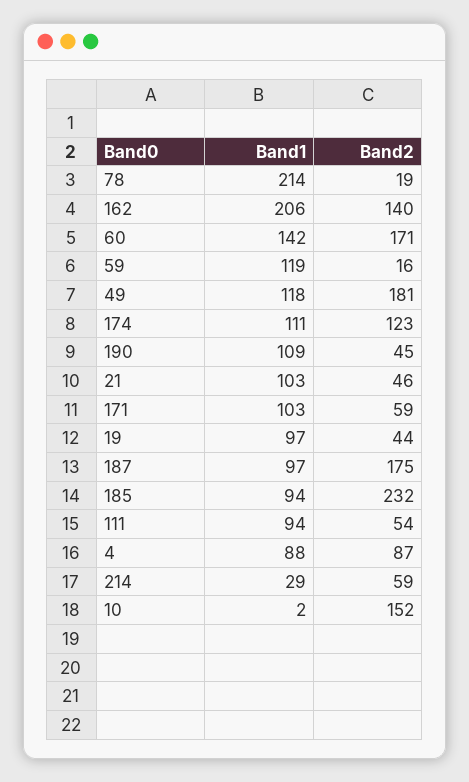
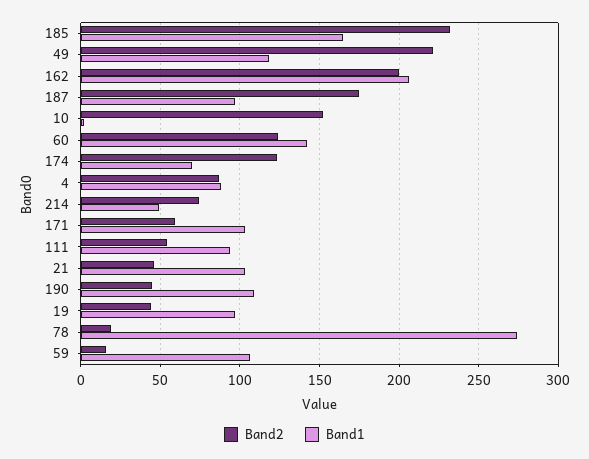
Band1, 78: 214 -> 275
Band2, 162: 140 -> 200
Band2, 60: 171 -> 125
Band1, 59: 119 -> 105
Band2, 49: 181 -> 220
Band1, 174: 111 -> 70
Band1, 185: 94 -> 165
Band1, 214: 29 -> 50
Band2, 214: 59 -> 75

